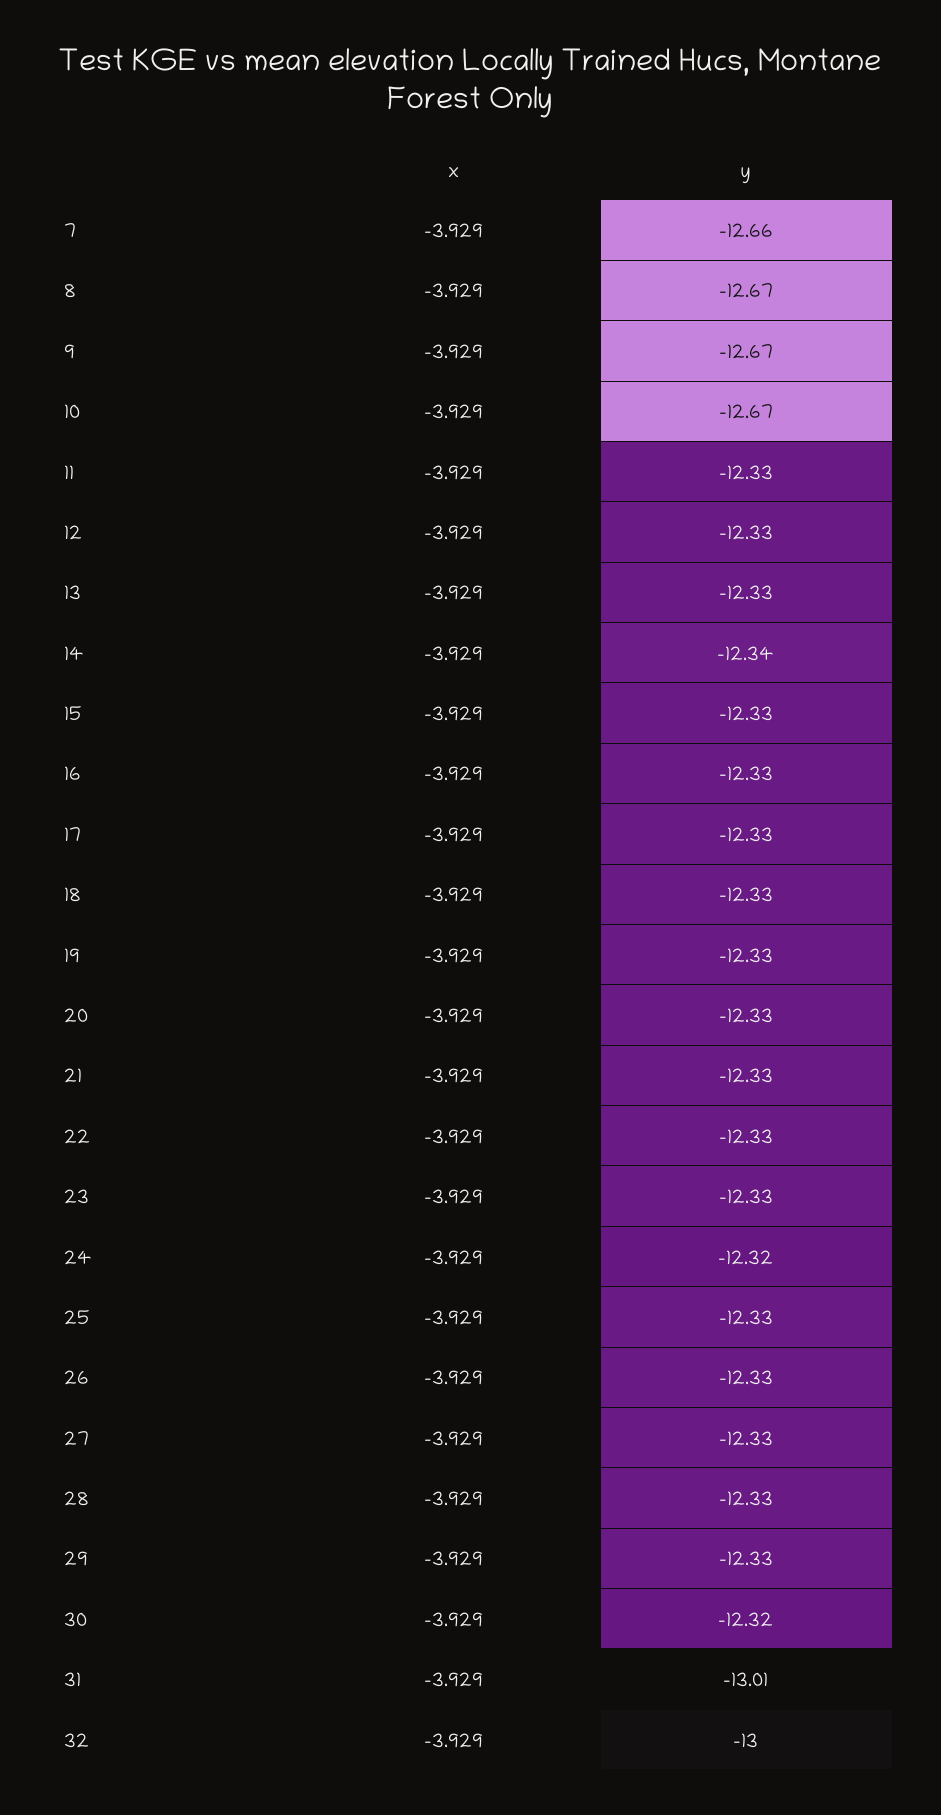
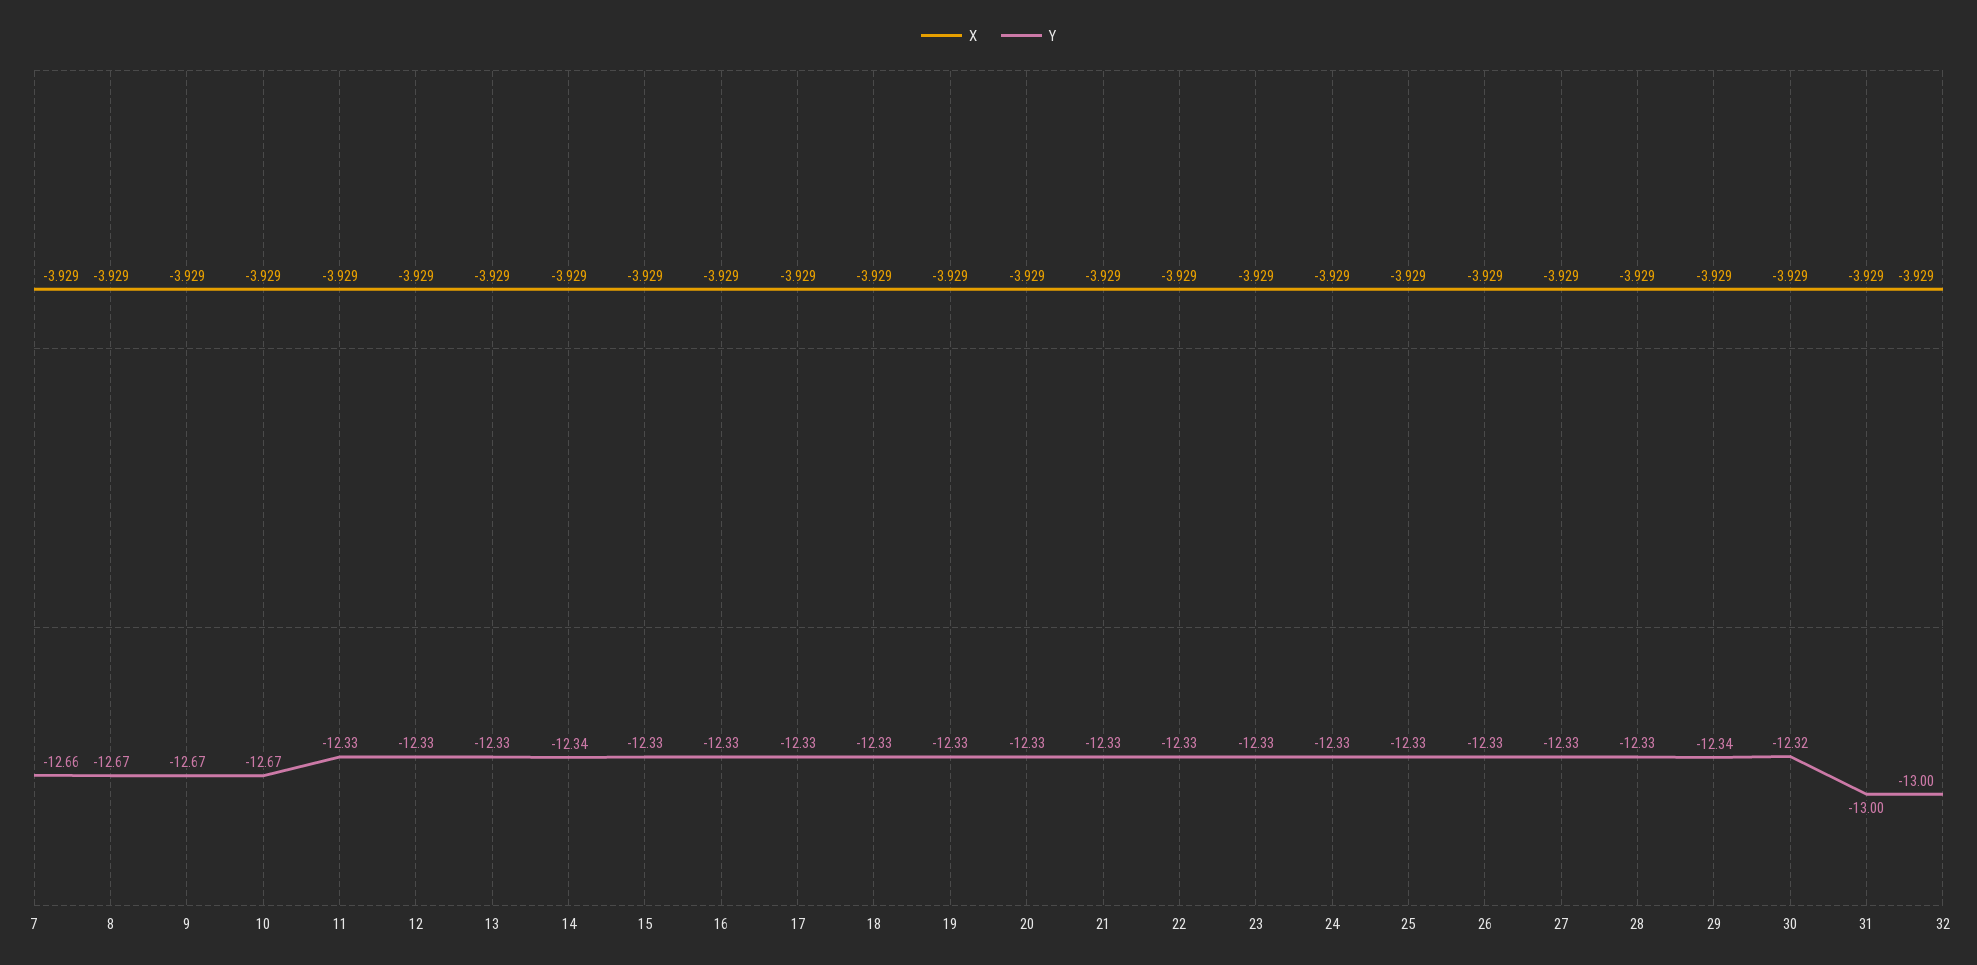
y, 24: -12.32 -> -12.33
y, 29: -12.33 -> -12.34
y, 31: -13.01 -> -13

